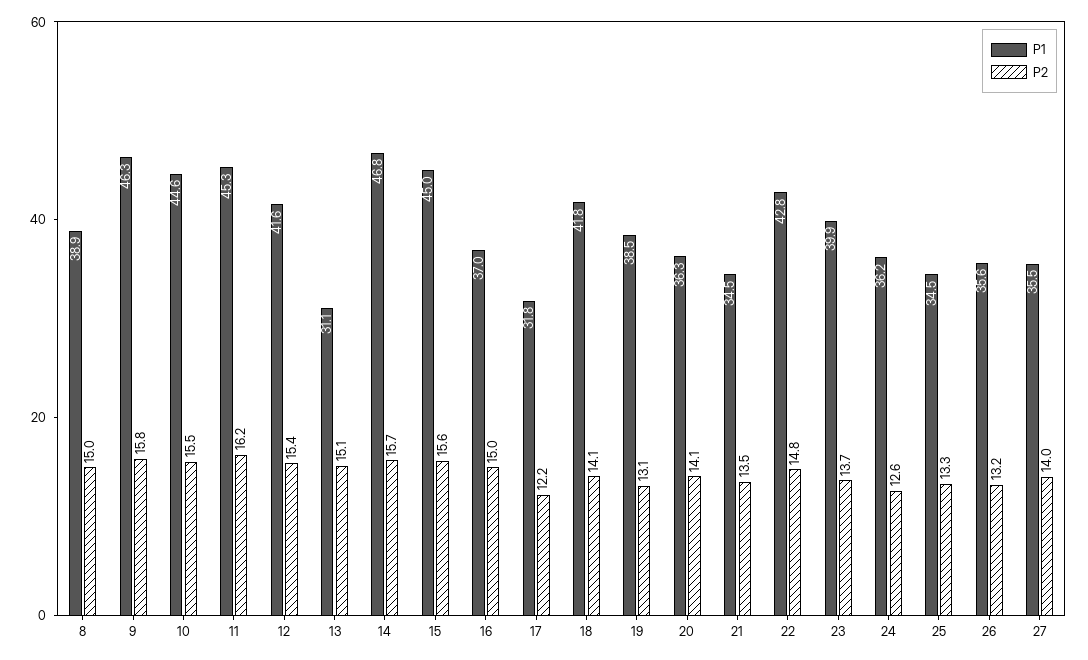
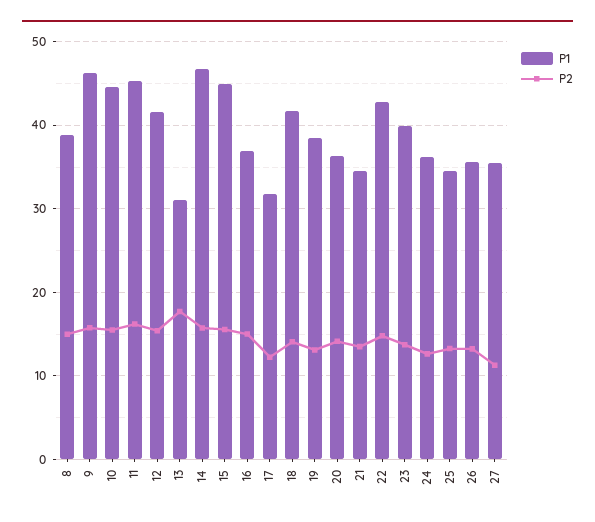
P2, 13: 15.1 -> 18
P2, 27: 14 -> 11

